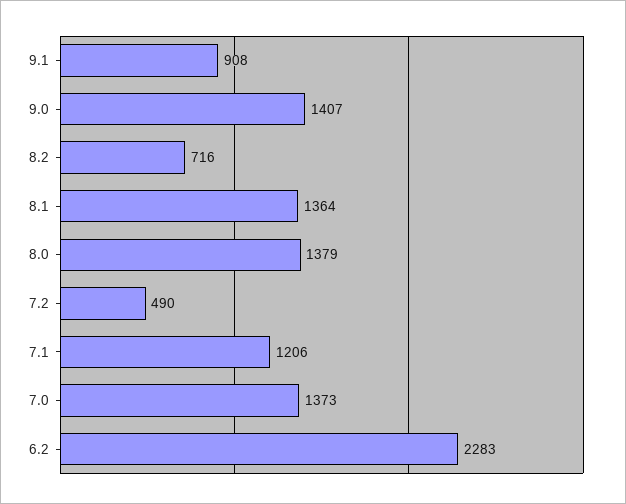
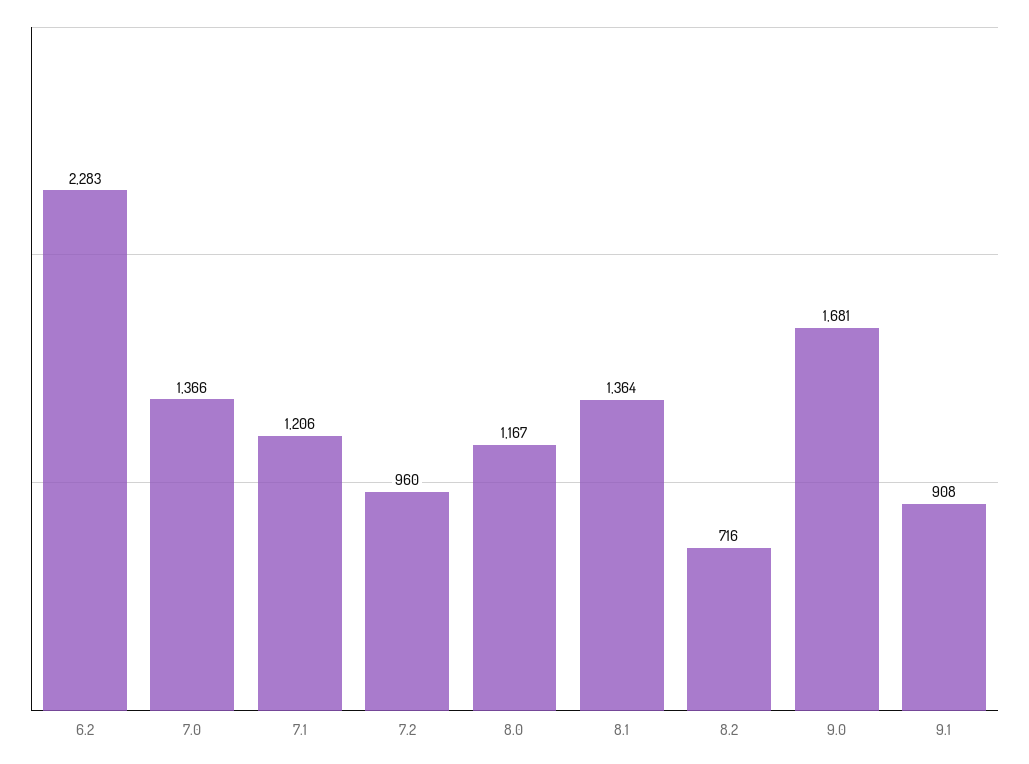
9.0: 1407 -> 1681
8.0: 1379 -> 1167
7.2: 490 -> 960
7.0: 1373 -> 1366

